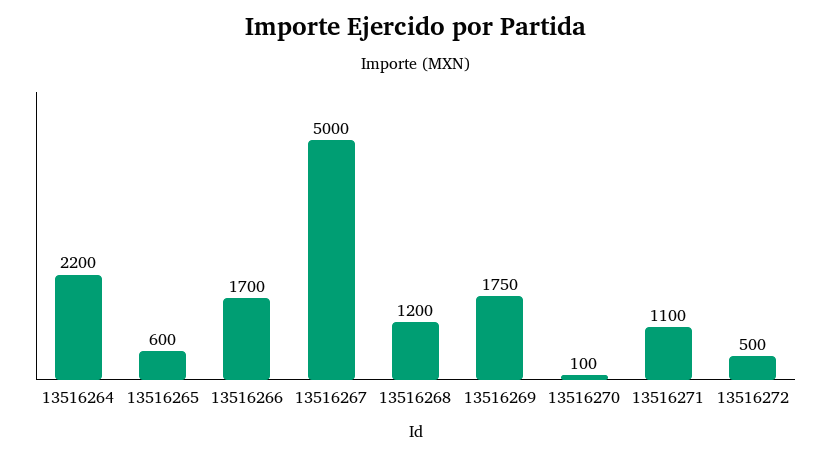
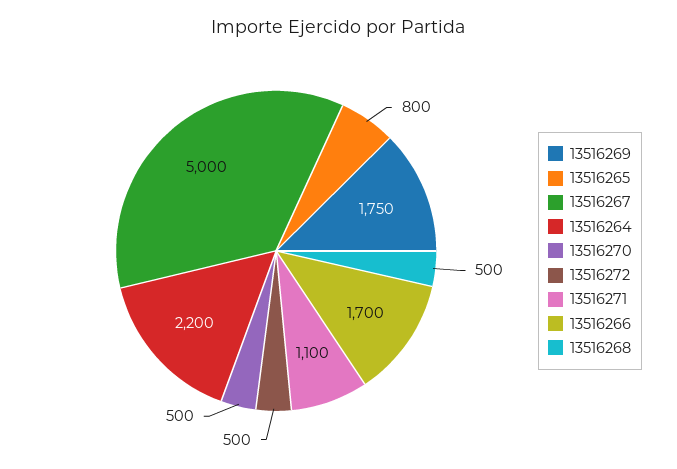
13516265: 600 -> 800
13516268: 1200 -> 500
13516270: 100 -> 500

